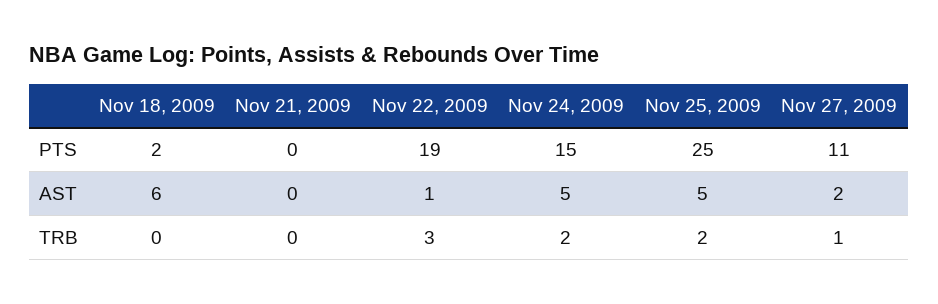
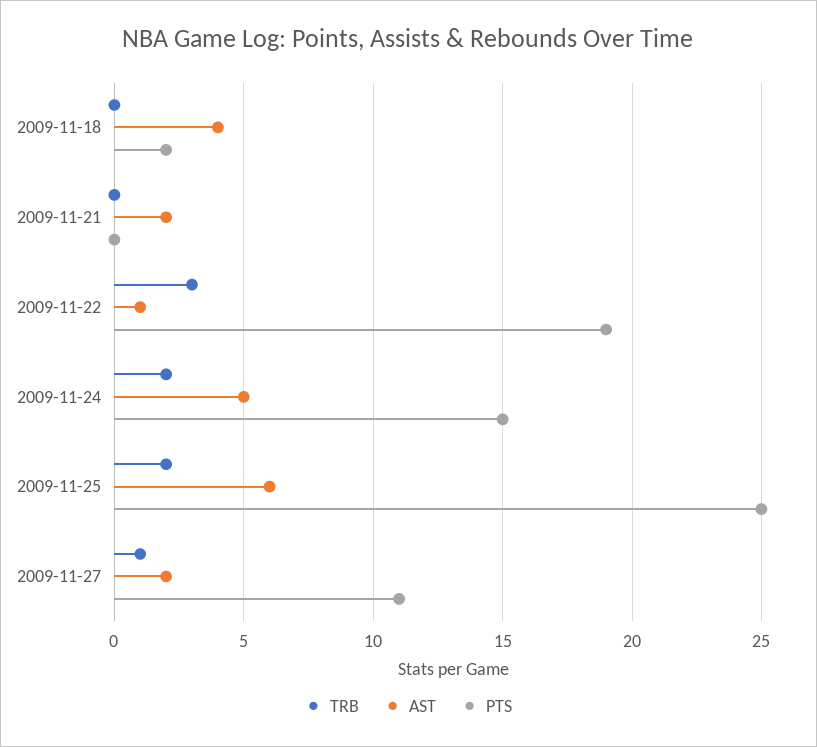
AST, Nov 18, 2009: 6 -> 4
AST, Nov 21, 2009: 0 -> 2
AST, Nov 25, 2009: 5 -> 6

